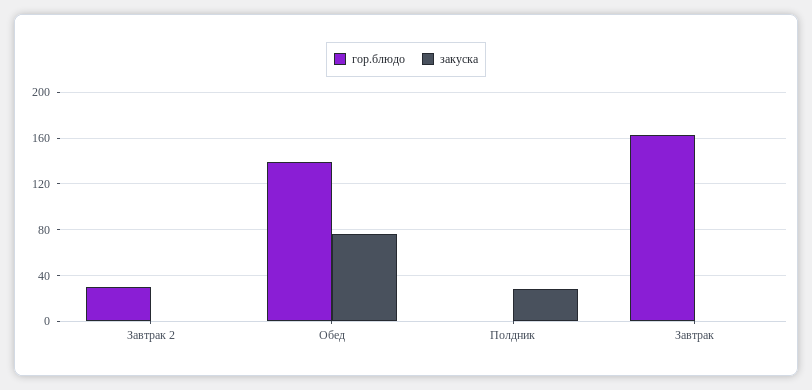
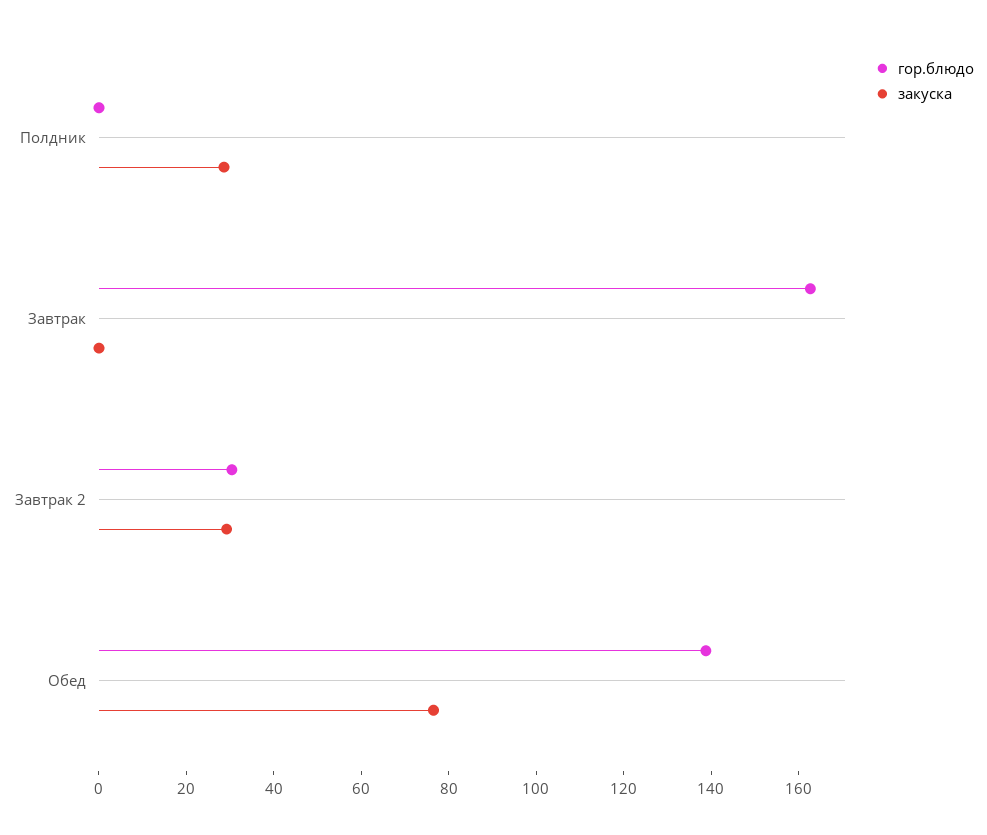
закуска, Завтрак 2: 0 -> 30

